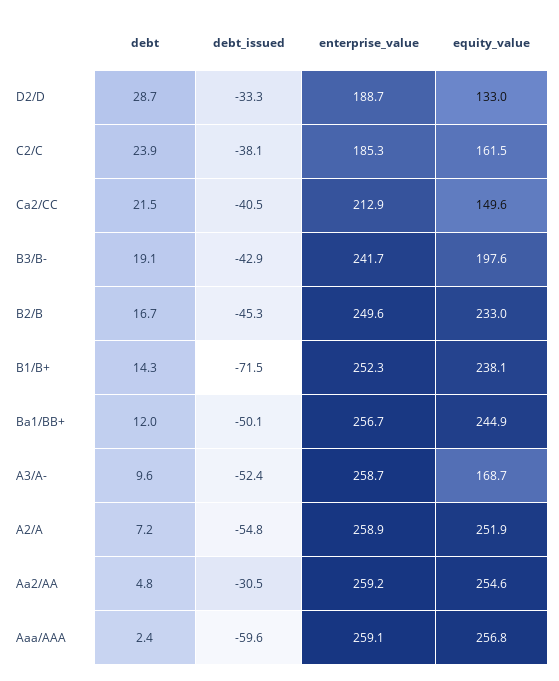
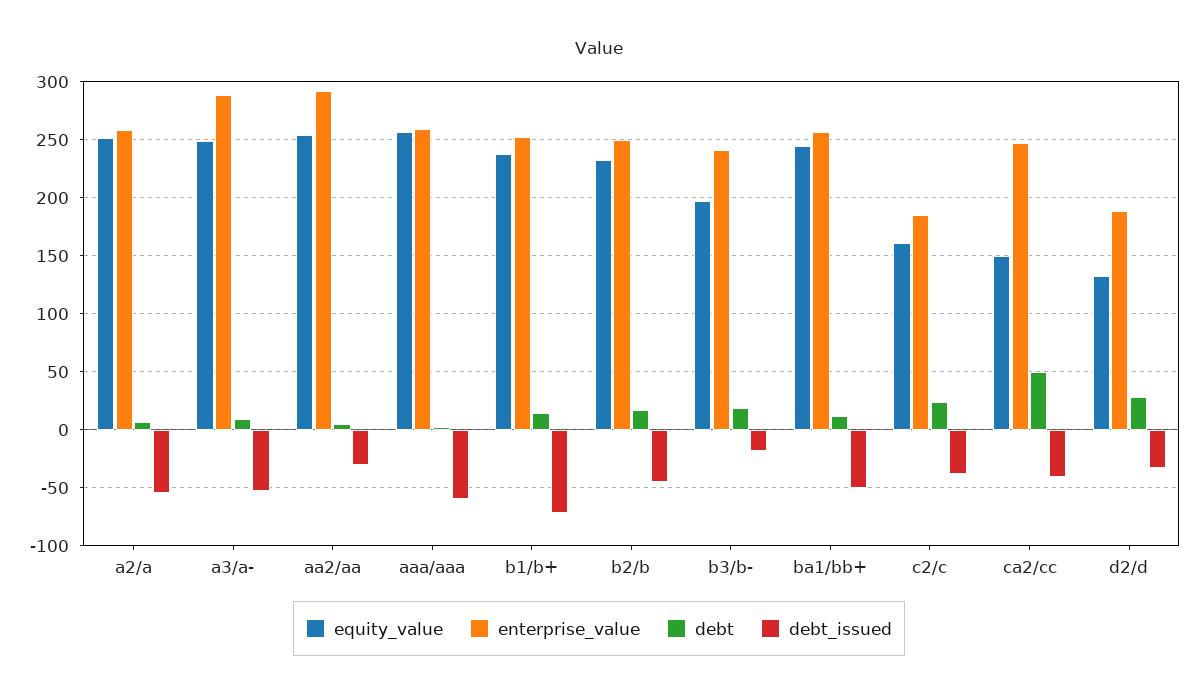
debt, Ca2/CC: 21.5 -> 50
enterprise_value, Ca2/CC: 212.9 -> 250
debt_issued, B3/B-: -42.9 -> -20
enterprise_value, A3/A-: 258.7 -> 290
equity_value, A3/A-: 168.7 -> 250
enterprise_value, Aa2/AA: 259.2 -> 290

